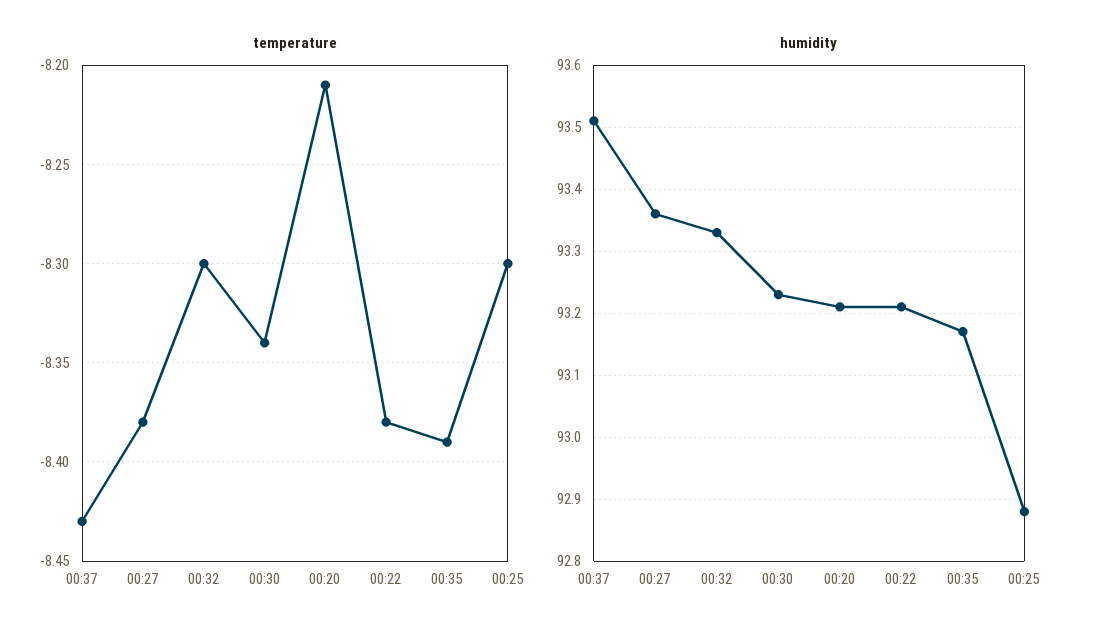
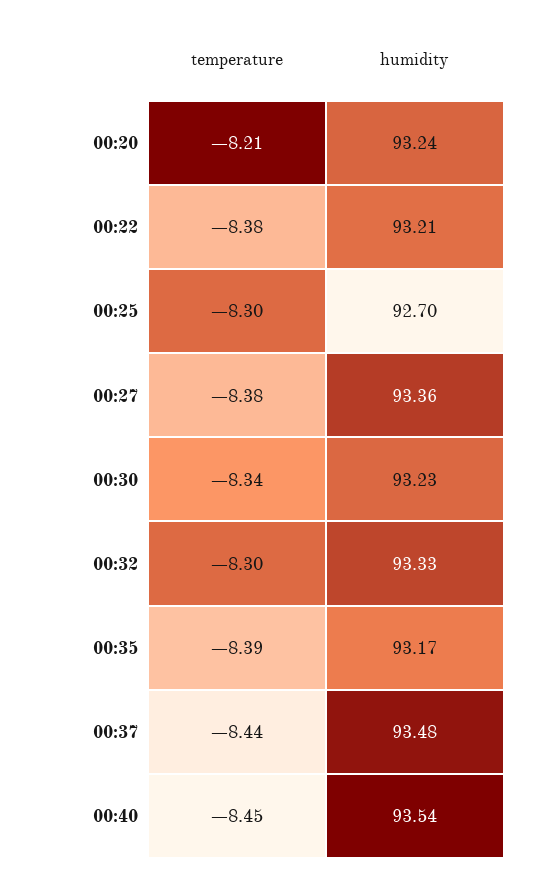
temperature, 00:37: -8.43 -> -8.44
humidity, 00:37: 93.51 -> 93.48
humidity, 00:20: 93.21 -> 93.24
humidity, 00:25: 92.88 -> 92.7
temperature, 00:40: none -> -8.45
humidity, 00:40: none -> 93.54

